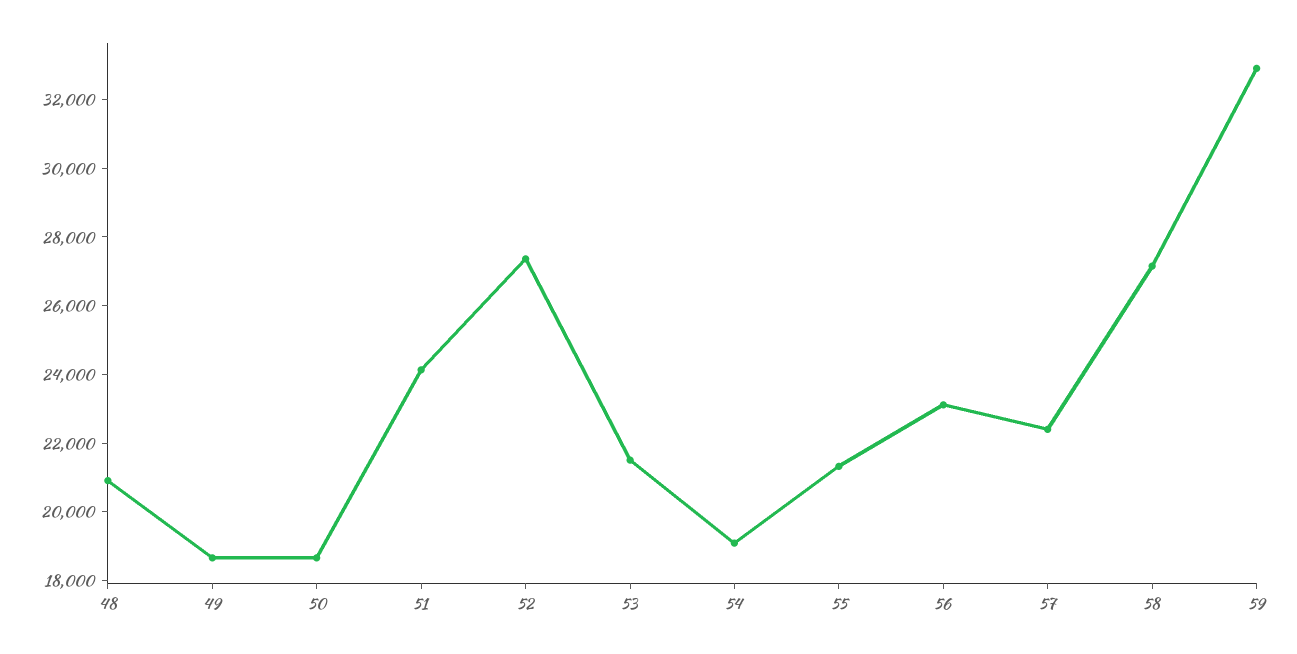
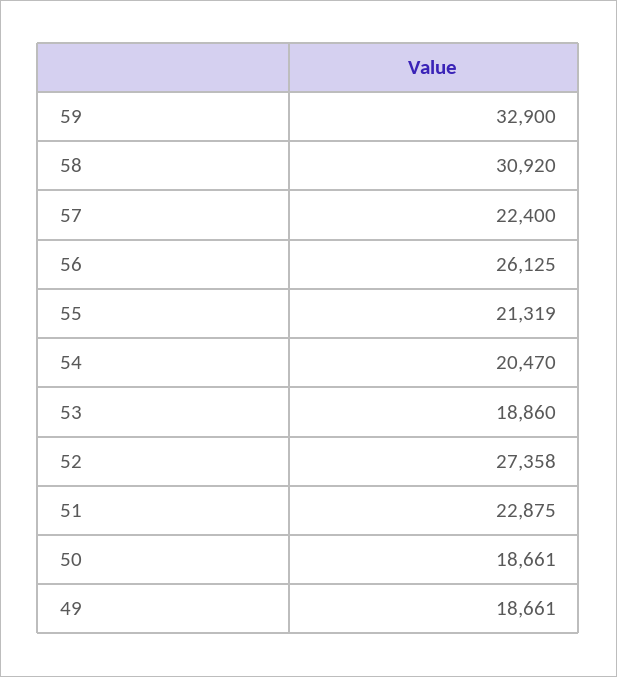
48: 21000 -> none
51: 24000 -> 22875
53: 21500 -> 18860
54: 19000 -> 20470
56: 23000 -> 26125
58: 27000 -> 30920

